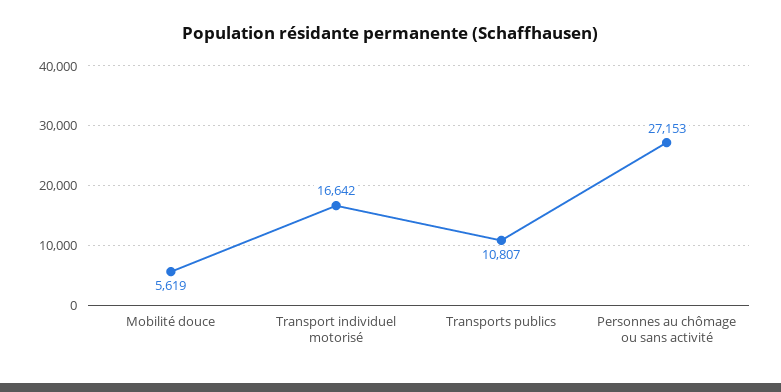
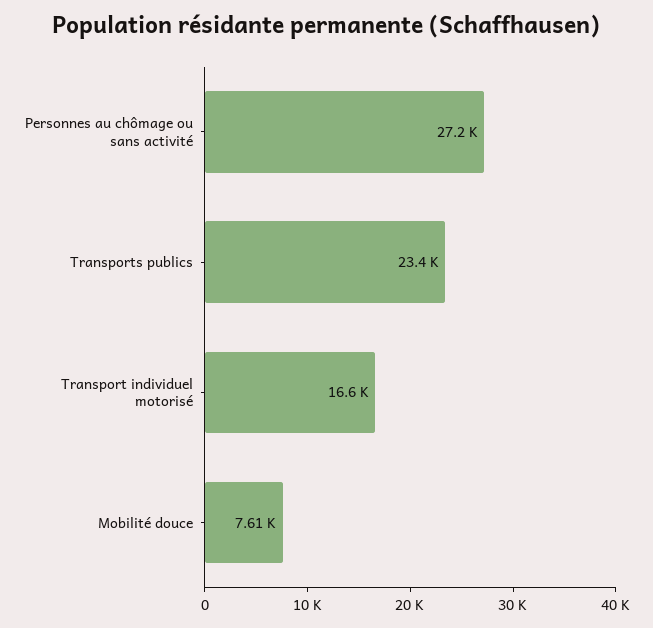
Mobilité douce: 5619 -> 7610
Transports publics: 10807 -> 23400

